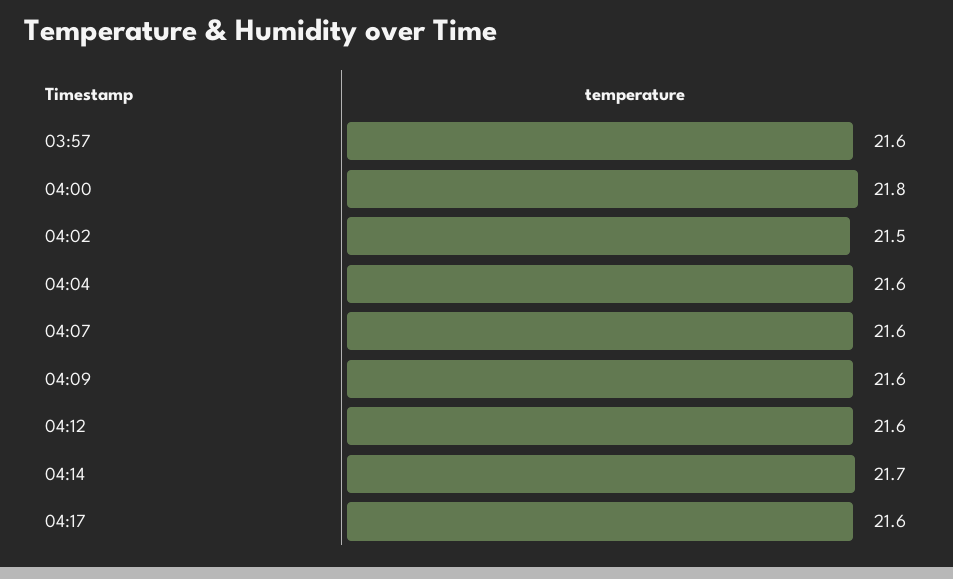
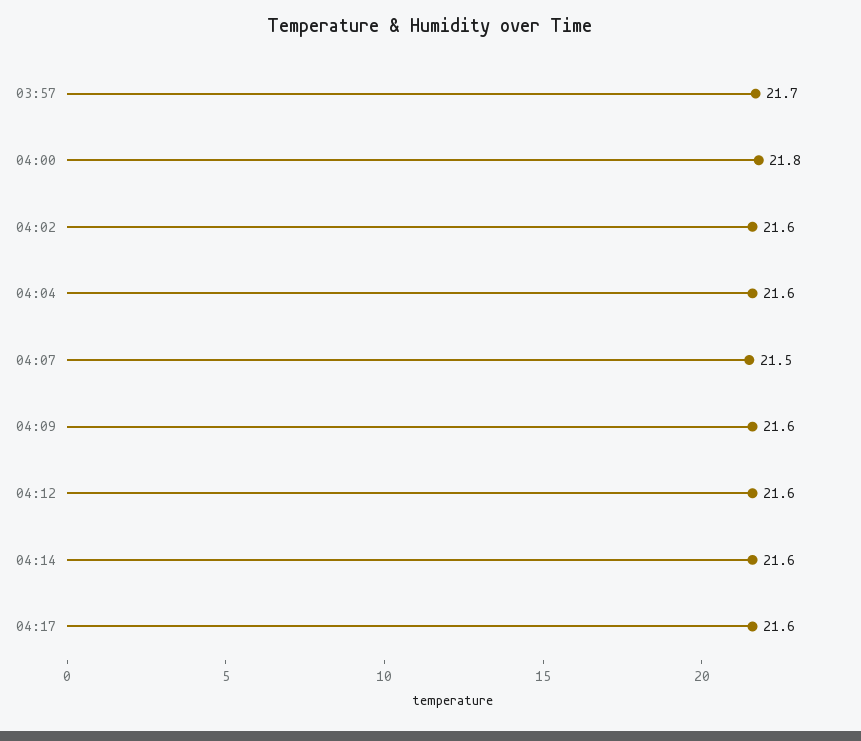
03:57: 21.6 -> 21.7
04:02: 21.5 -> 21.6
04:07: 21.6 -> 21.5
04:14: 21.7 -> 21.6

